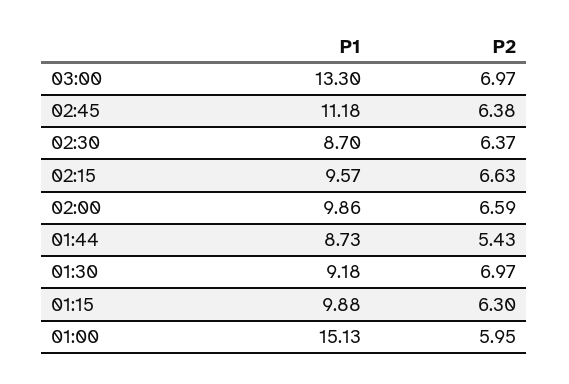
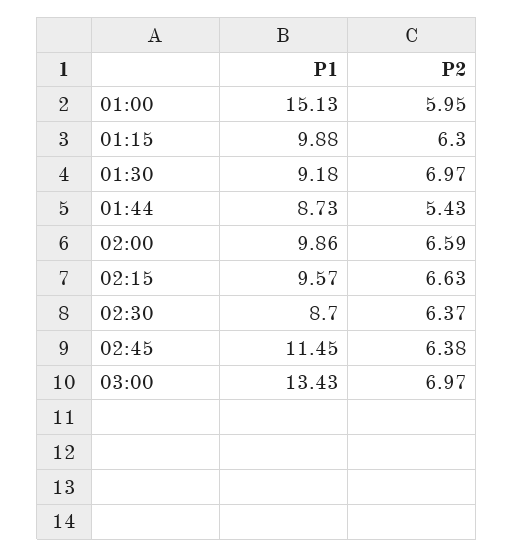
P1, 03:00: 13.3 -> 13.43
P1, 02:45: 11.18 -> 11.45

